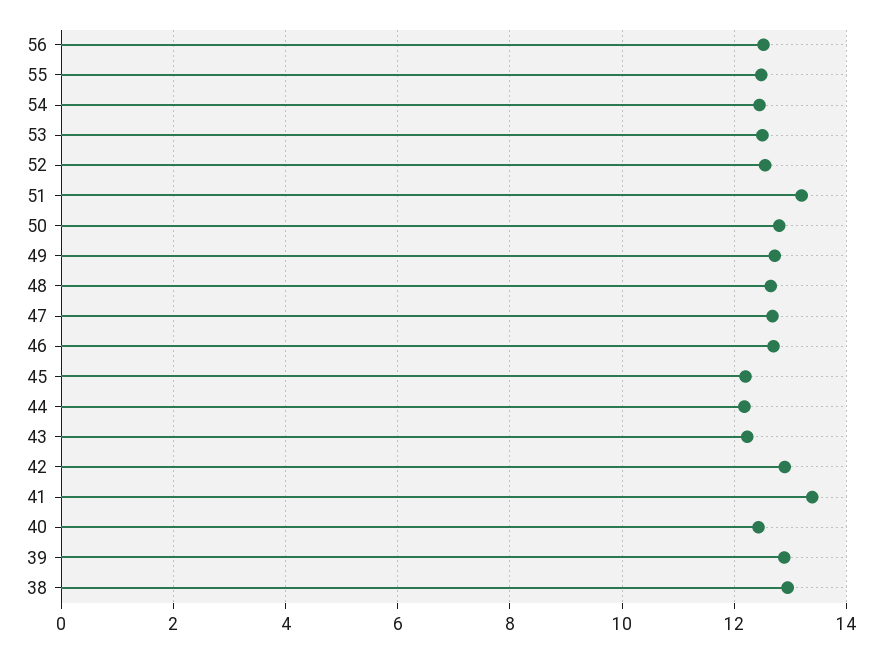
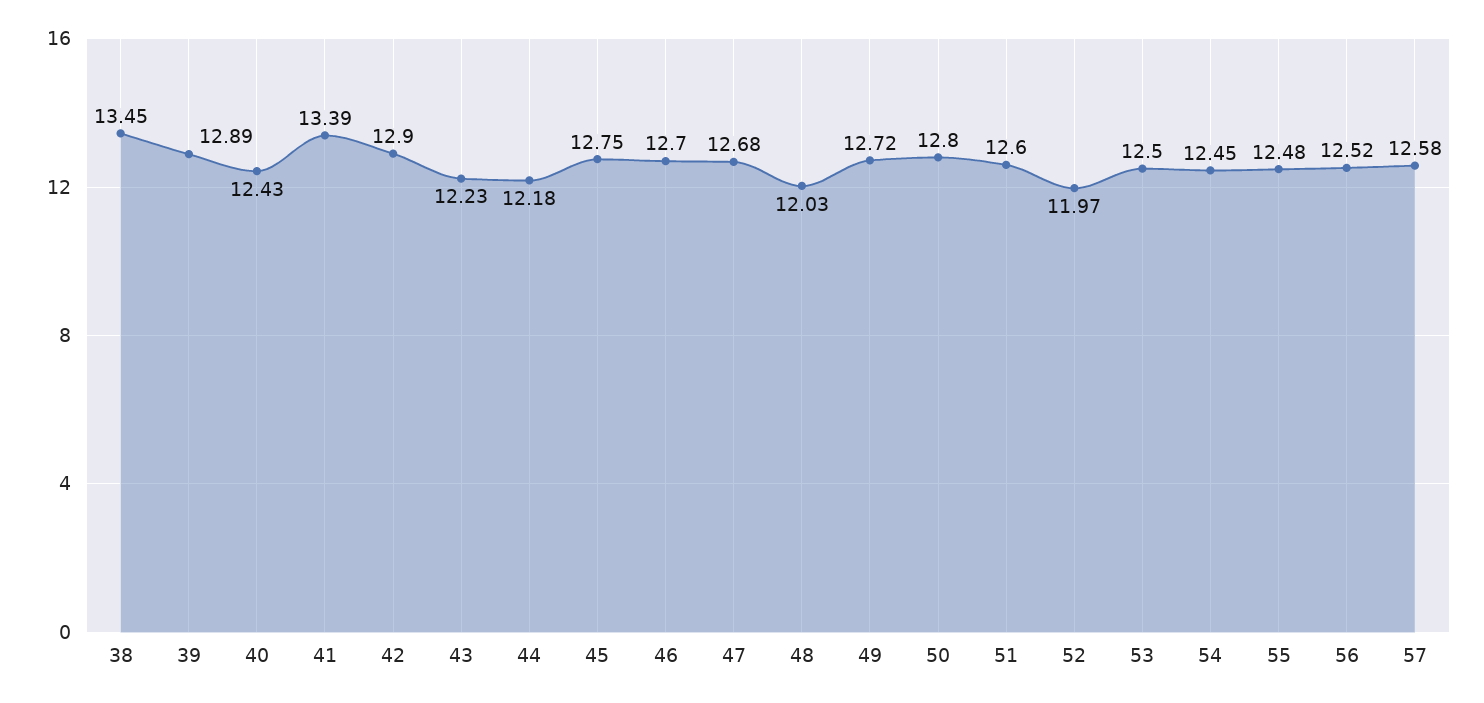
52: 12.6 -> 11.97
51: 13.2 -> 12.6
48: 12.6 -> 12.03
45: 12.2 -> 12.75
38: 13 -> 13.45
57: none -> 12.58

